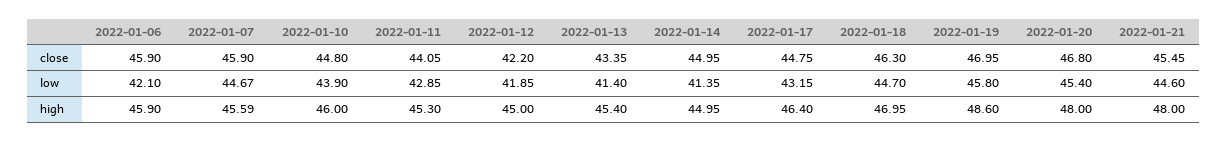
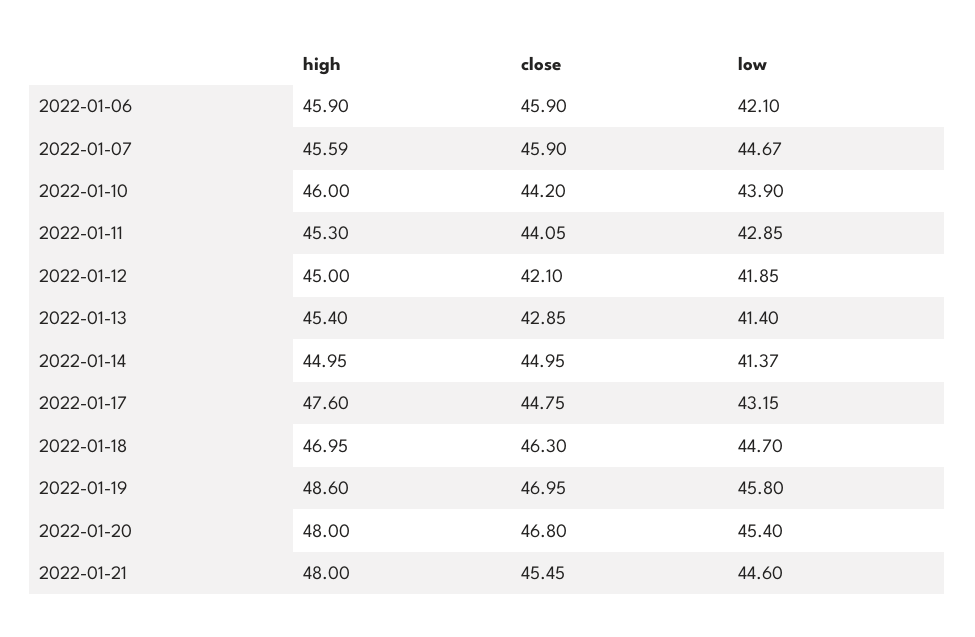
2022-01-10, close: 44.8 -> 44.2
2022-01-12, close: 42.2 -> 42.1
2022-01-13, close: 43.35 -> 42.85
2022-01-14, low: 41.35 -> 41.37
2022-01-17, high: 46.4 -> 47.6

